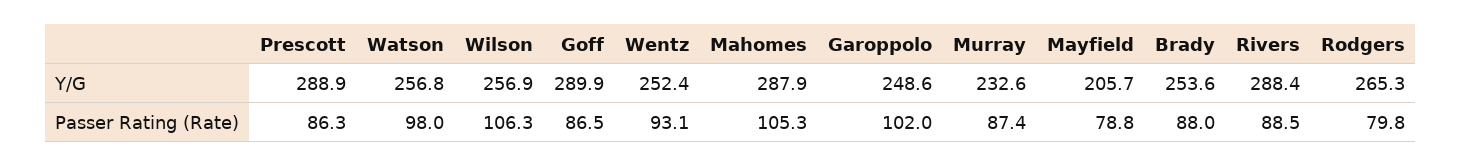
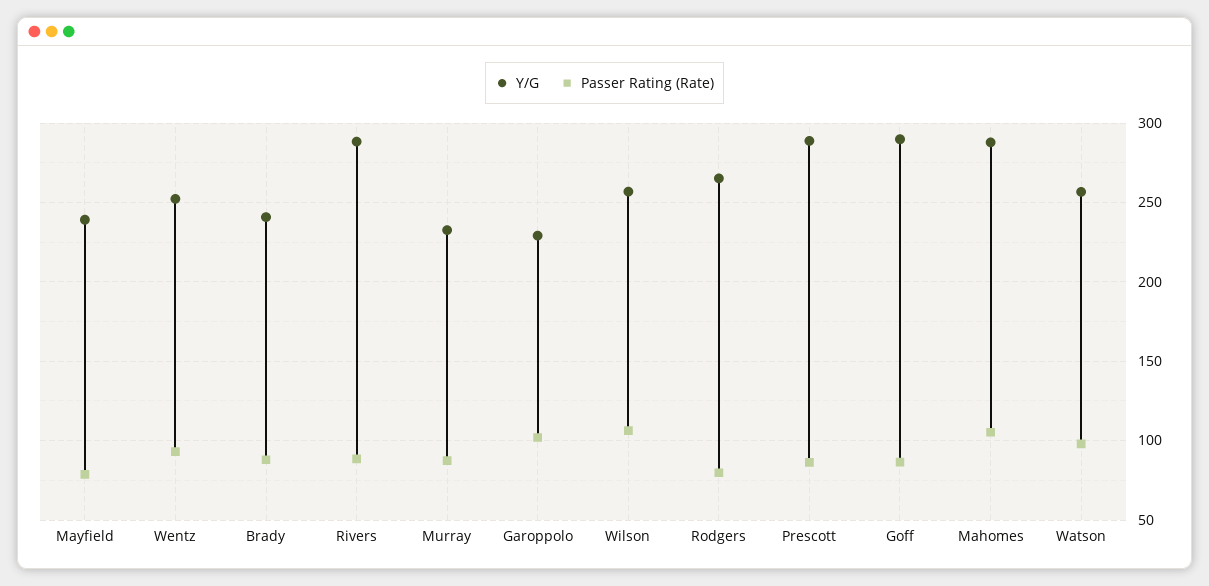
Y/G, Garoppolo: 248.6 -> 230
Y/G, Mayfield: 205.7 -> 240
Y/G, Brady: 253.6 -> 240

